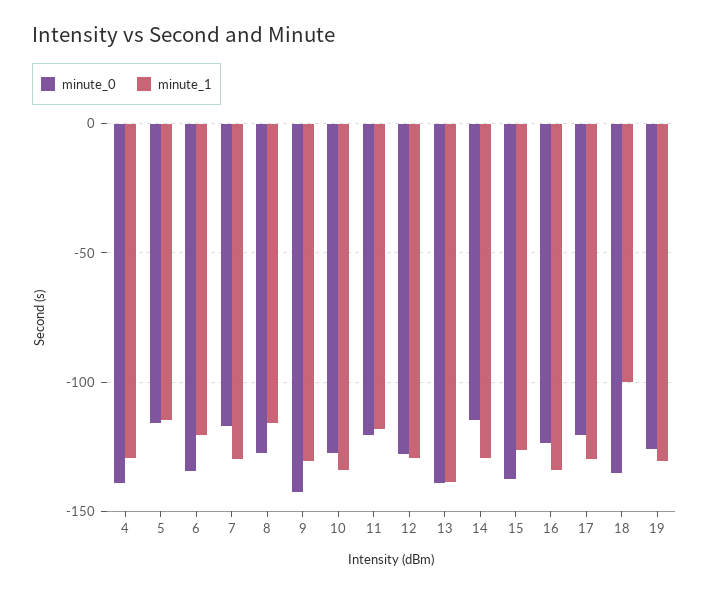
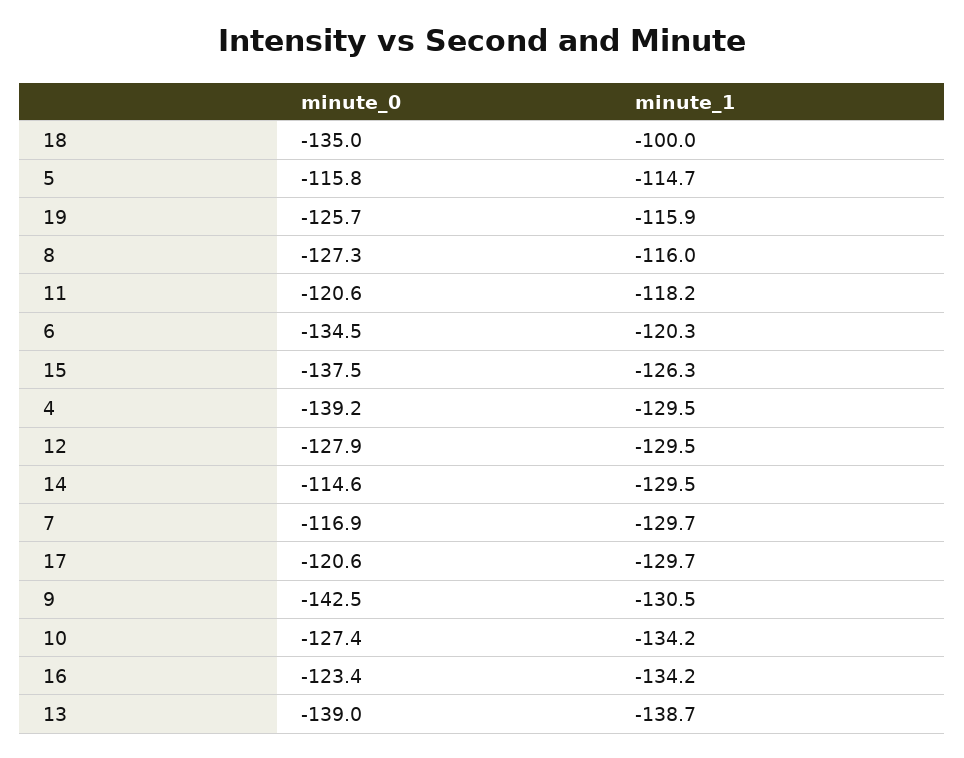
minute_1, 19: -130 -> -115.9

